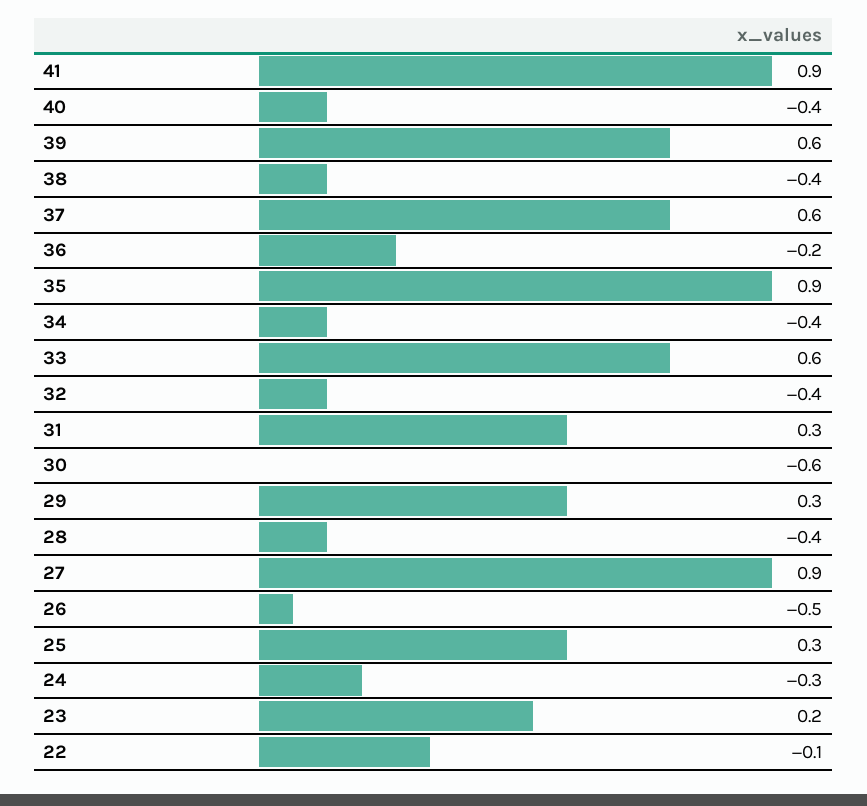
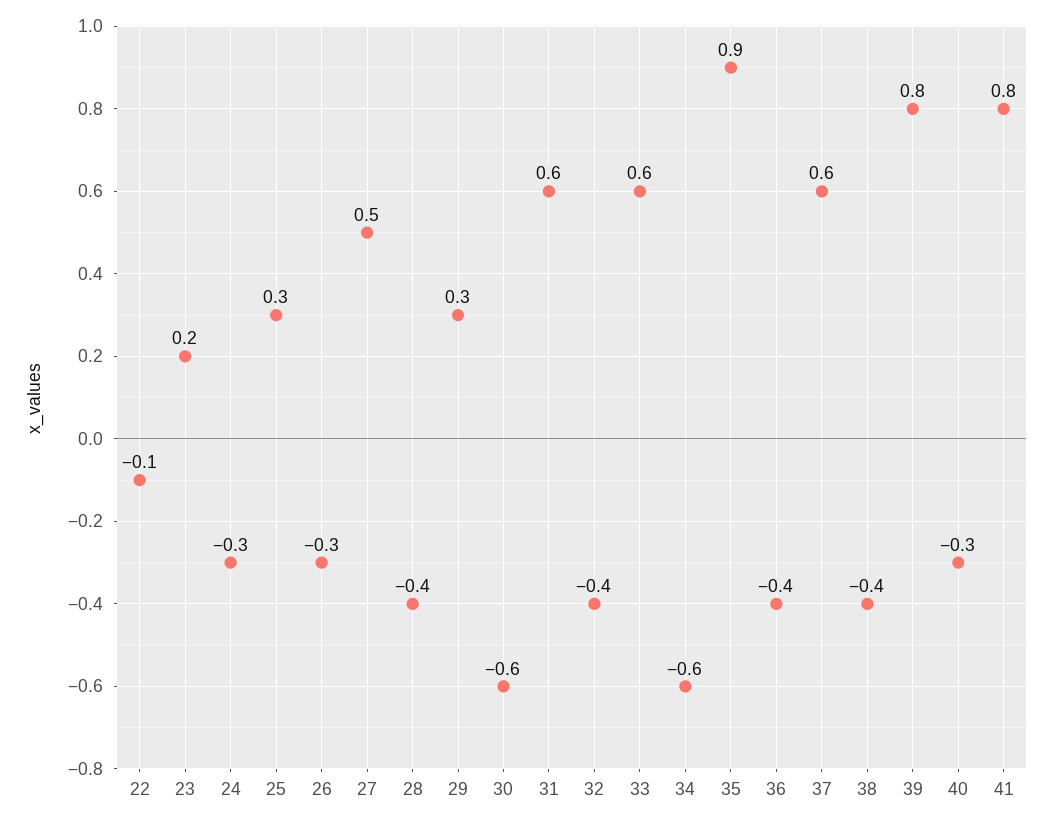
41: 0.9 -> 0.8
40: -0.4 -> -0.3
39: 0.6 -> 0.8
36: -0.2 -> -0.4
34: -0.4 -> -0.6
31: 0.3 -> 0.6
27: 0.9 -> 0.5
26: -0.5 -> -0.3

